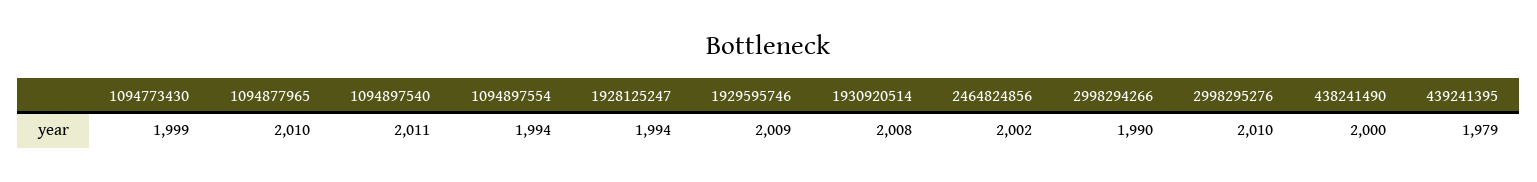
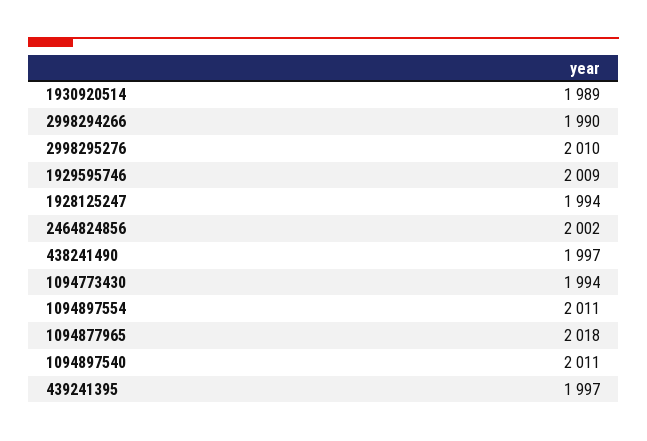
1094773430: 1999 -> 1994
1094877965: 2010 -> 2018
1094897554: 1994 -> 2011
1930920514: 2008 -> 1989
438241490: 2000 -> 1997
439241395: 1979 -> 1997

